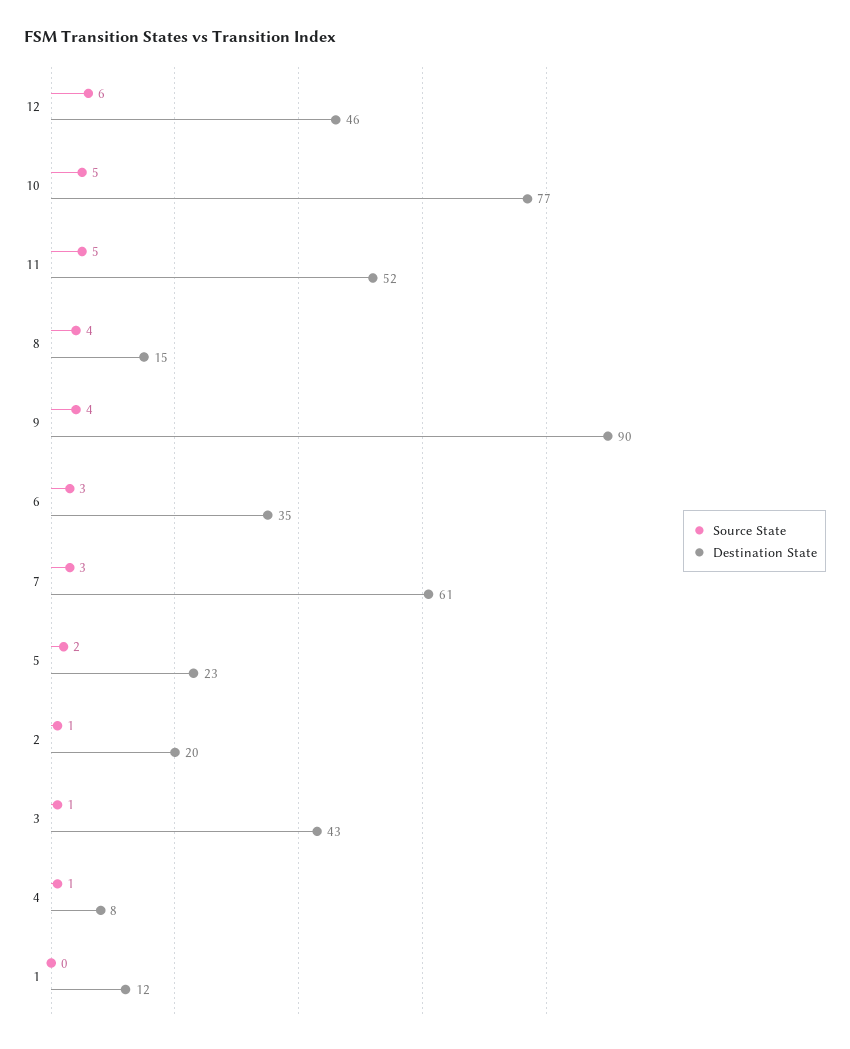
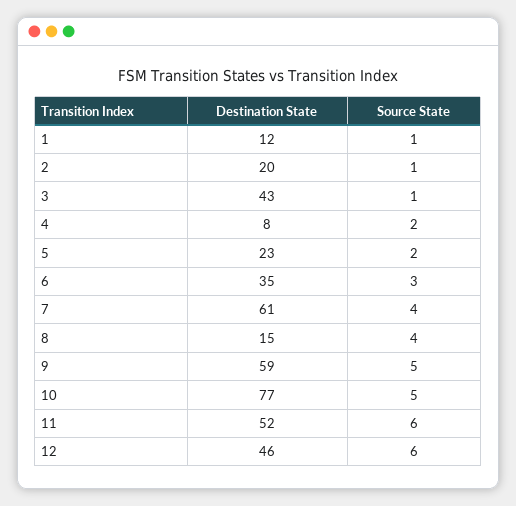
Source State, 11: 5 -> 6
Source State, 9: 4 -> 5
Destination State, 9: 90 -> 59
Source State, 7: 3 -> 4
Source State, 4: 1 -> 2
Source State, 1: 0 -> 1

